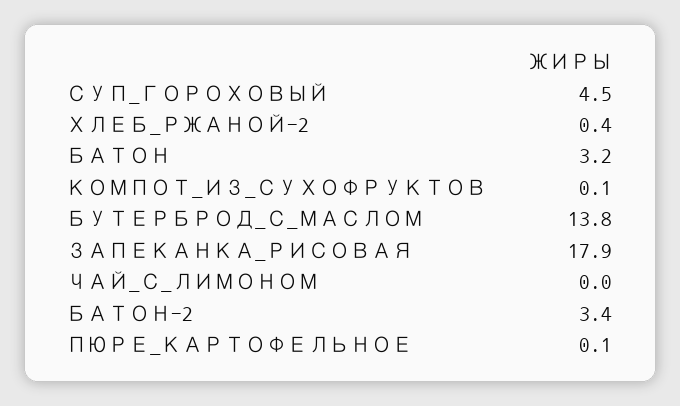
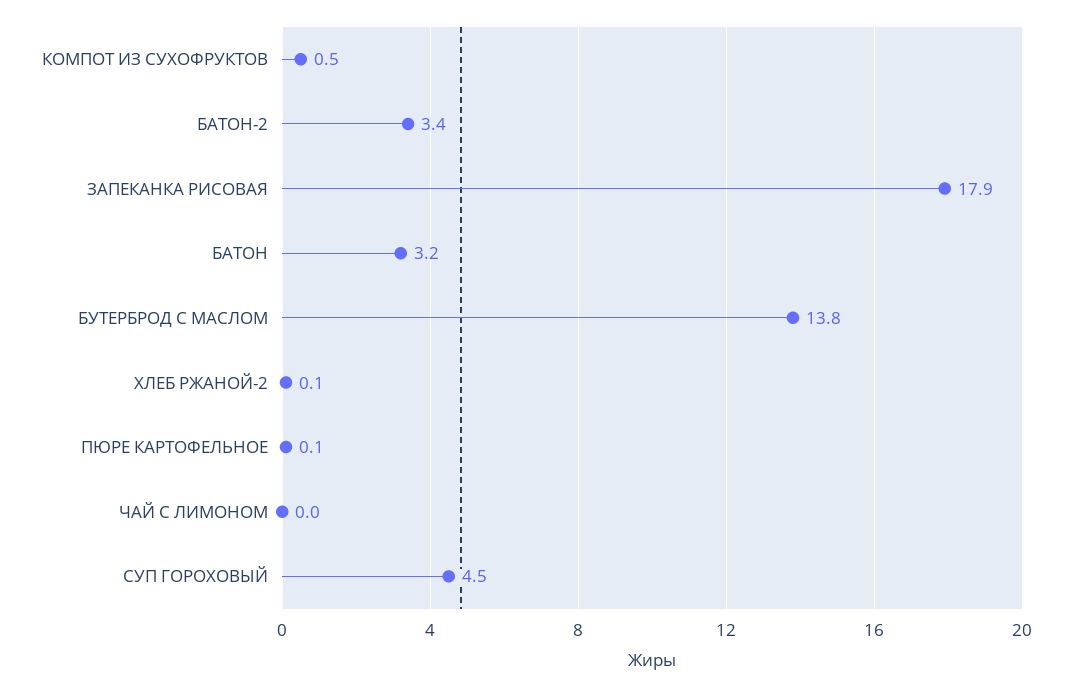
ХЛЕБ_РЖАНОЙ-2: 0.4 -> 0.1
КОМПОТ_ИЗ_СУХОФРУКТОВ: 0.1 -> 0.5

